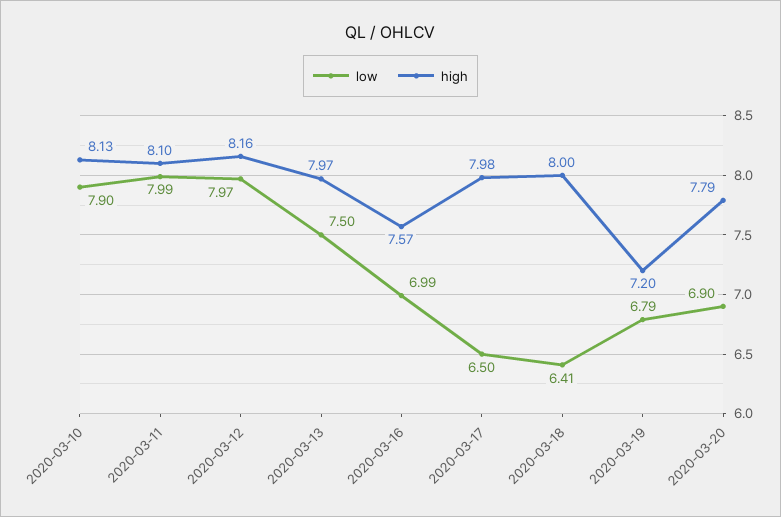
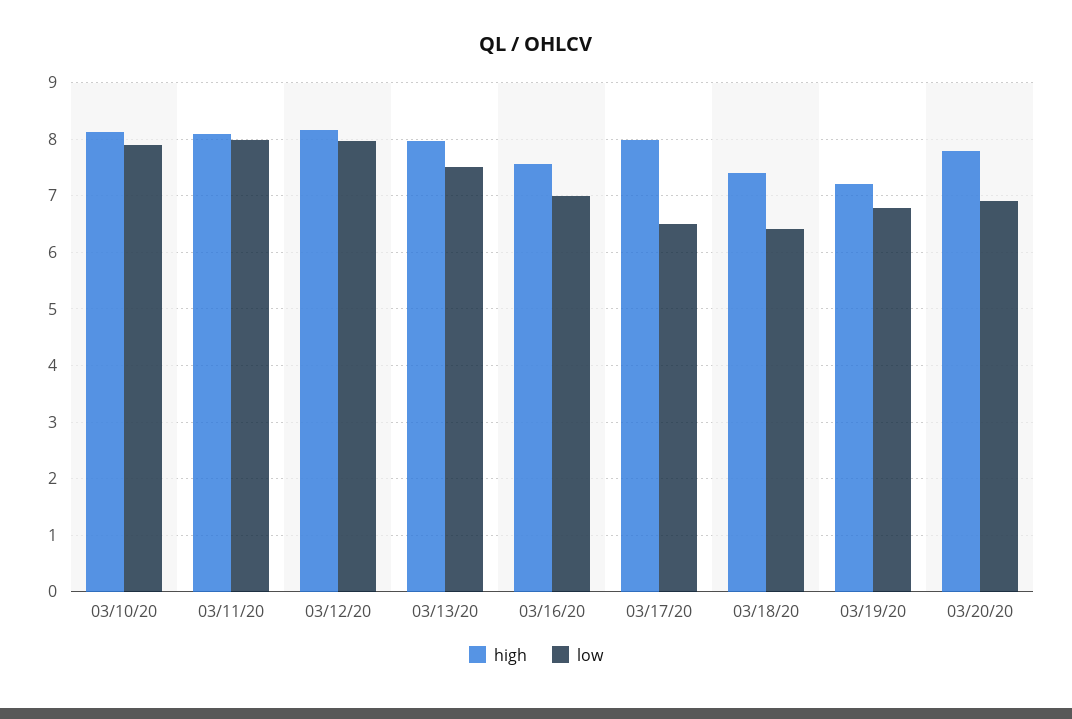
high, 2020-03-18: 8 -> 7.4

